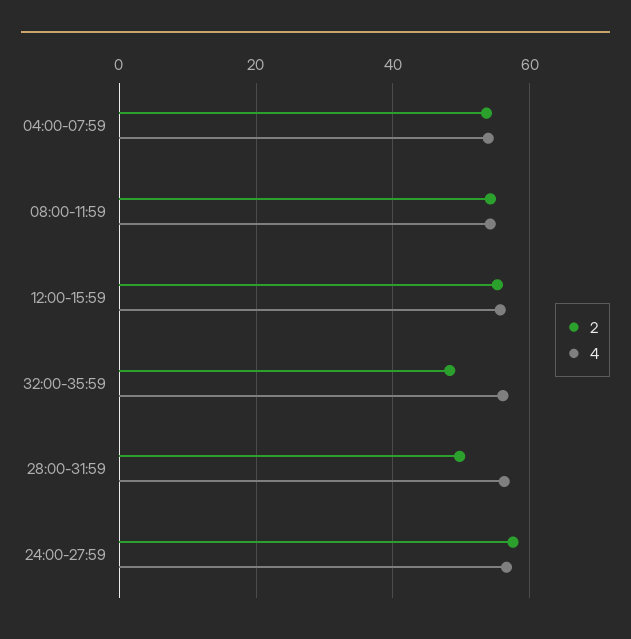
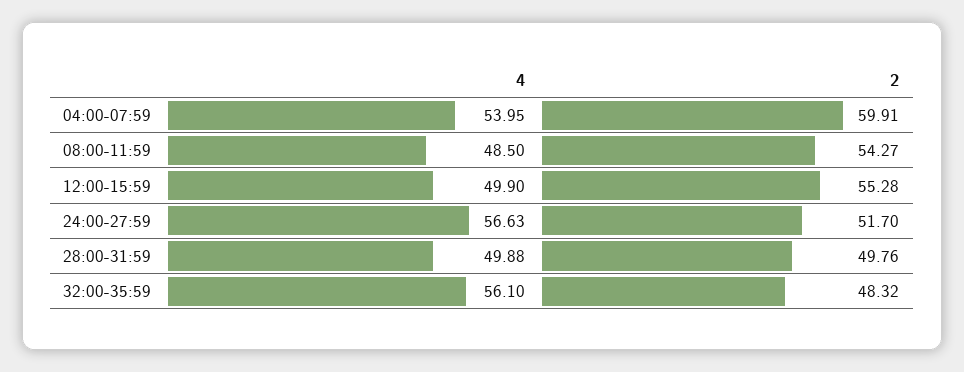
2, 04:00-07:59: 54 -> 59.91
4, 08:00-11:59: 54 -> 48.5
4, 12:00-15:59: 56 -> 49.9
4, 28:00-31:59: 56 -> 49.88
2, 24:00-27:59: 58 -> 51.7

